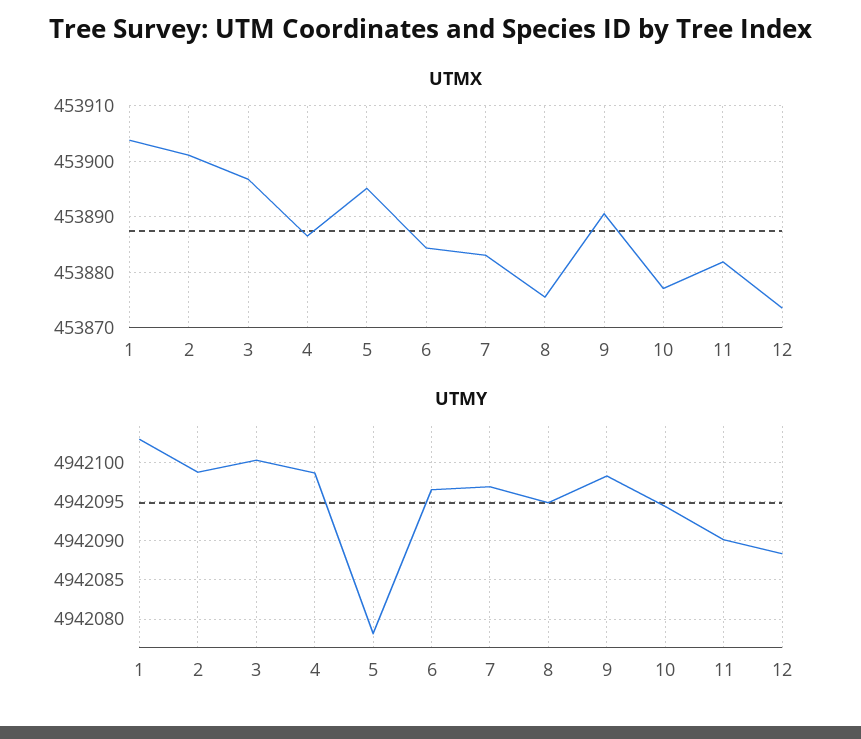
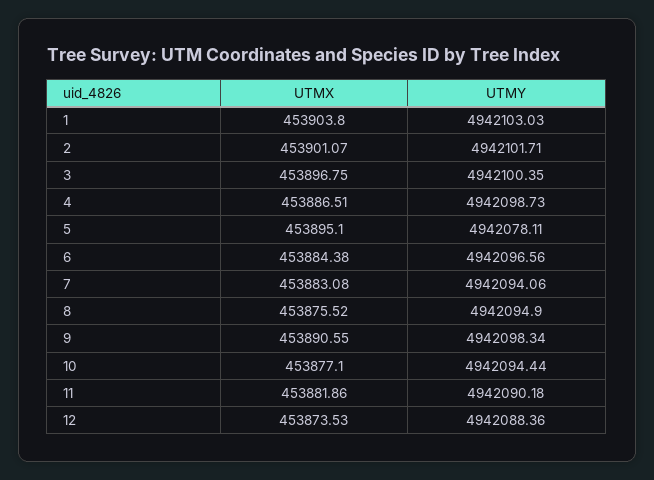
UTMY, 2: 4942099 -> 4942101.71
UTMY, 7: 4942097 -> 4942094.06

